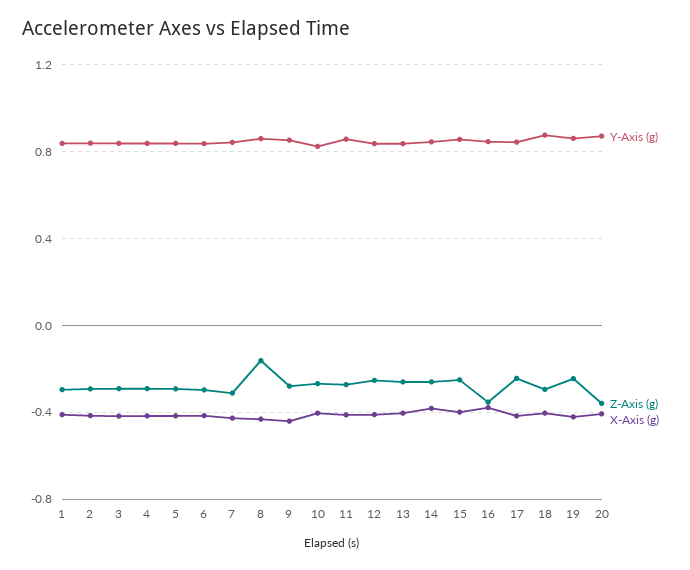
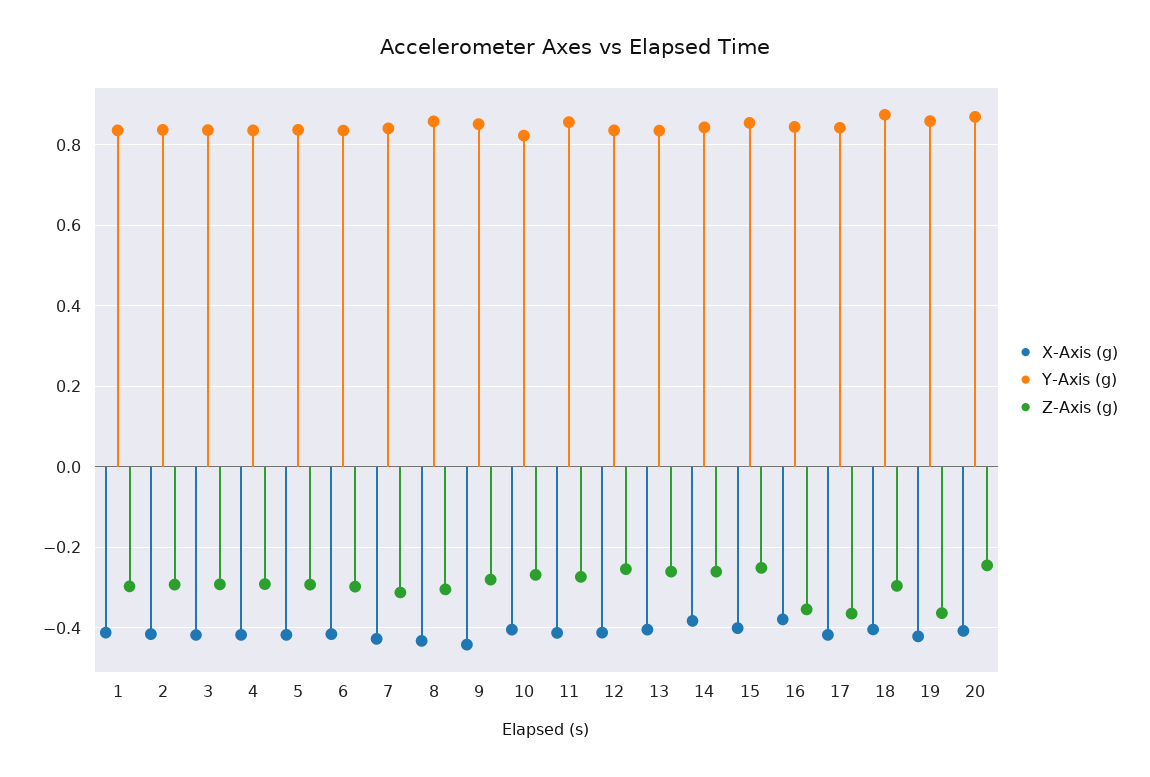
Z-Axis (g), 8: -0.15 -> -0.3
Z-Axis (g), 17: -0.25 -> -0.36
Z-Axis (g), 19: -0.25 -> -0.36
Z-Axis (g), 20: -0.35 -> -0.24

